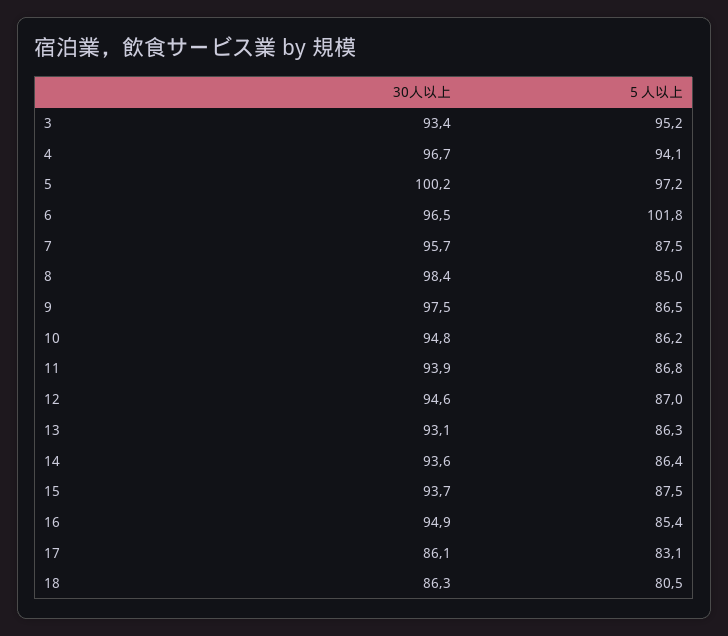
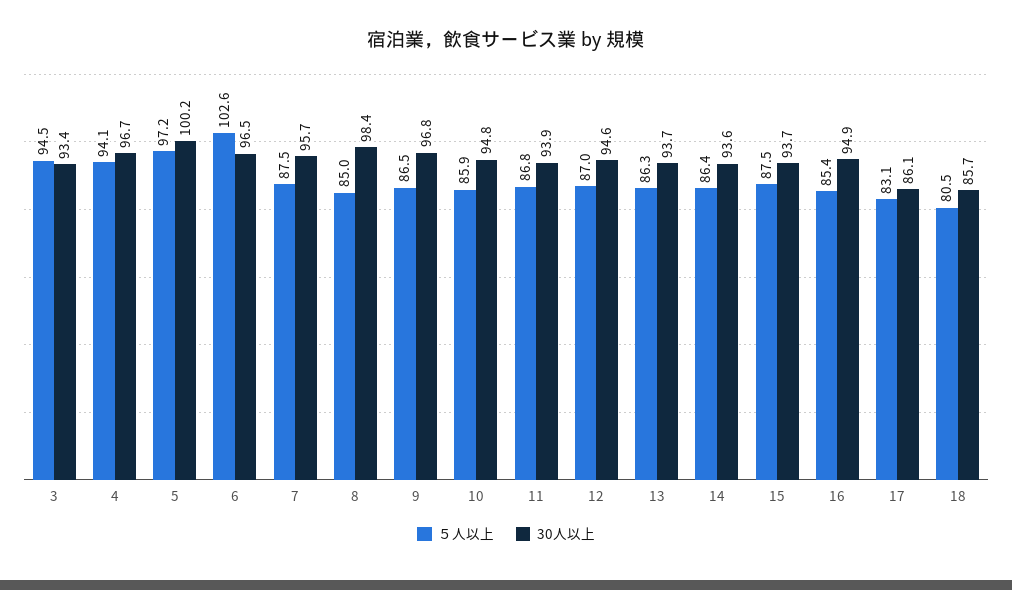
５人以上, 3: 95.2 -> 94.5
５人以上, 6: 101.8 -> 102.6
30人以上, 9: 97.5 -> 96.8
５人以上, 10: 86.2 -> 85.9
30人以上, 13: 93.1 -> 93.7
30人以上, 18: 86.3 -> 85.7

